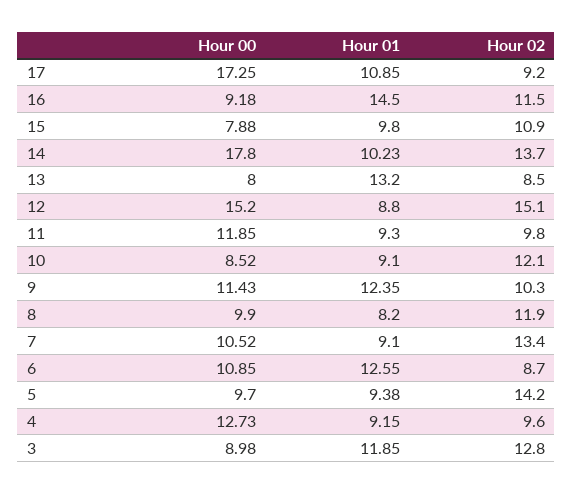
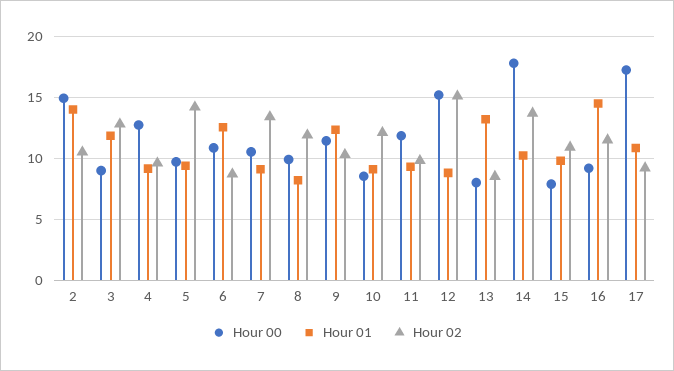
Hour 00, 2: none -> 15
Hour 01, 2: none -> 14
Hour 02, 2: none -> 10.5

